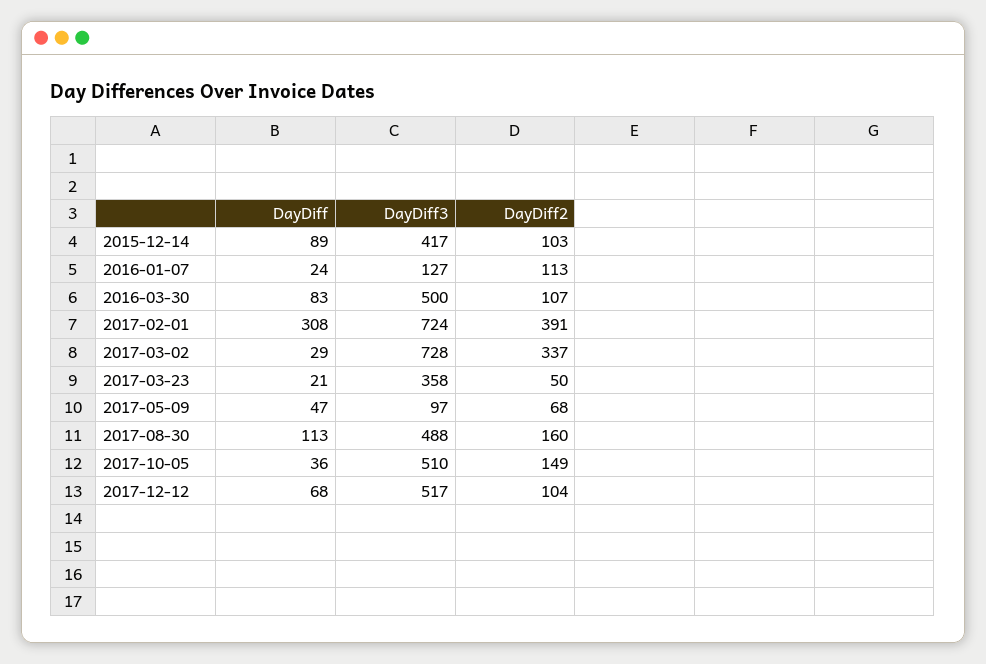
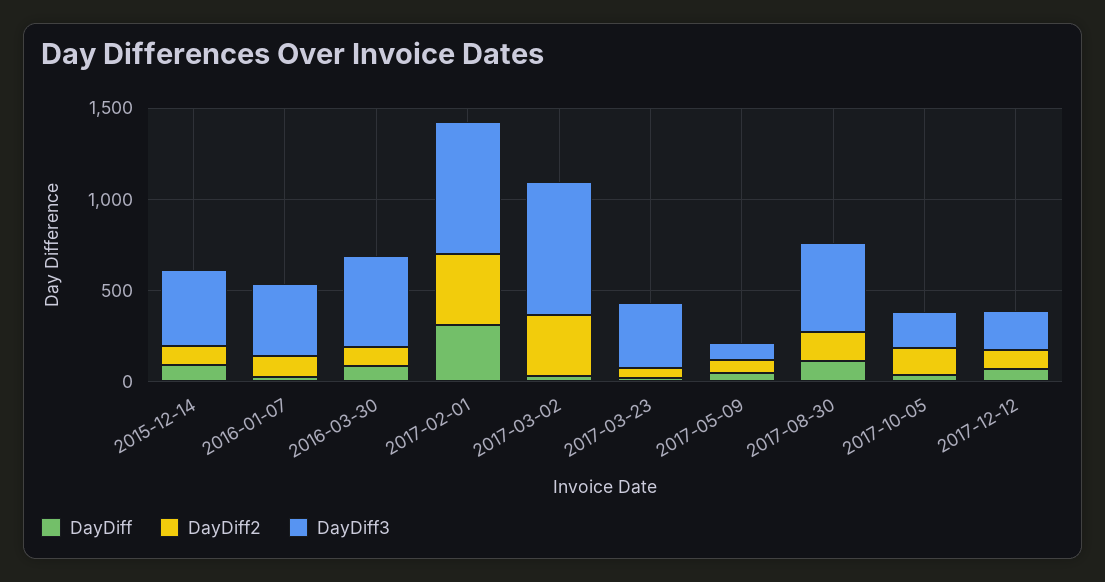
DayDiff3, 2016-01-07: 127 -> 400
DayDiff3, 2017-10-05: 510 -> 200
DayDiff3, 2017-12-12: 517 -> 200

